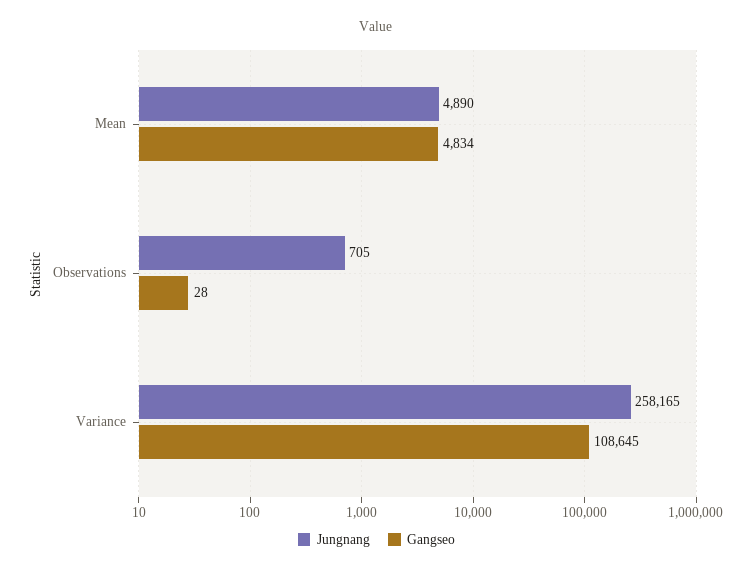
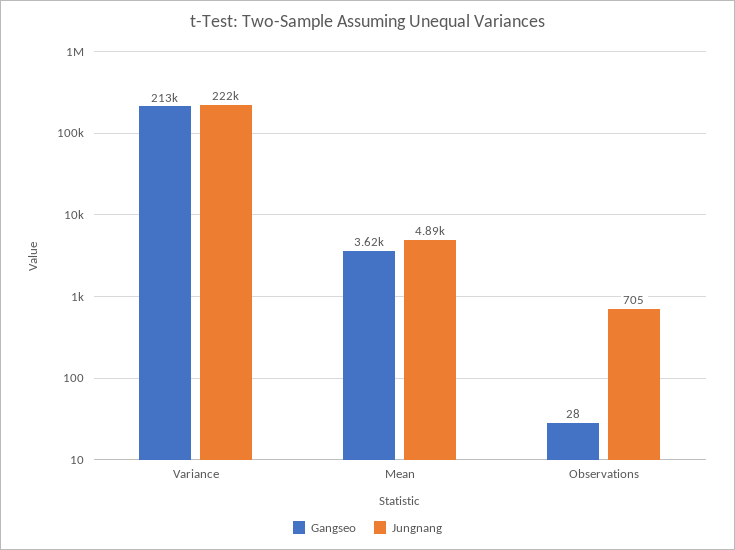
Gangseo, Mean: 4834 -> 3620
Jungnang, Variance: 258165 -> 222000
Gangseo, Variance: 108645 -> 213000

